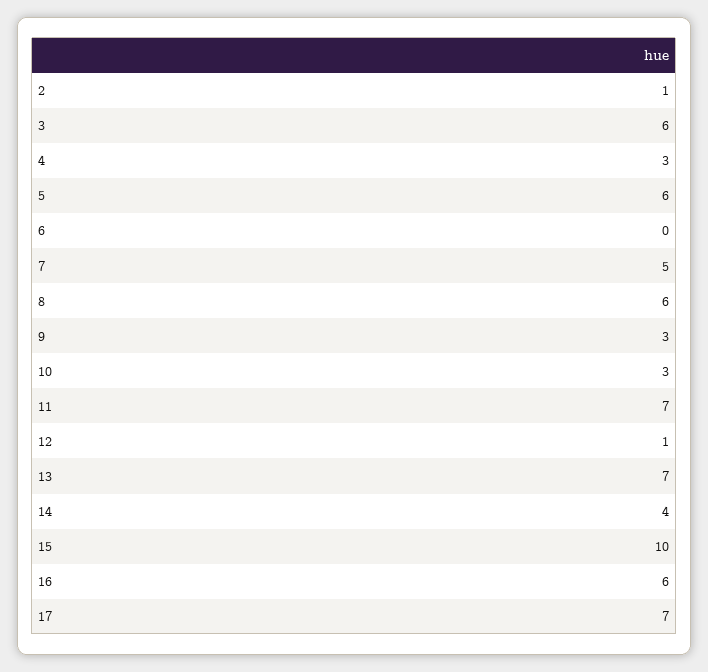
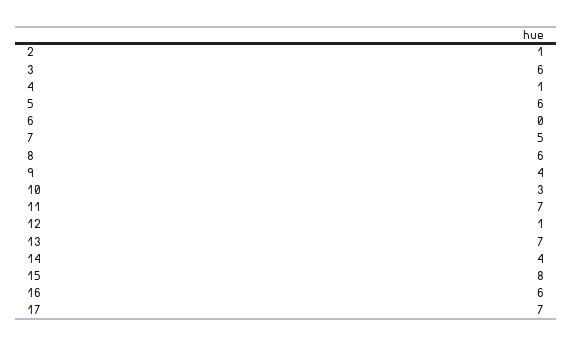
4: 3 -> 1
9: 3 -> 4
15: 10 -> 8

